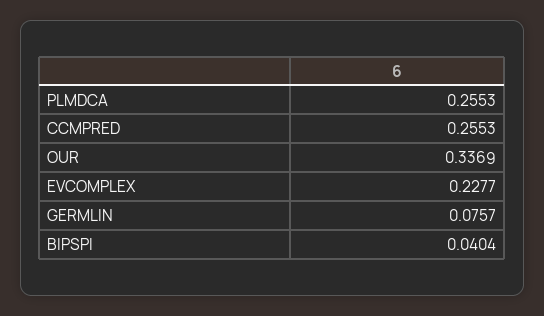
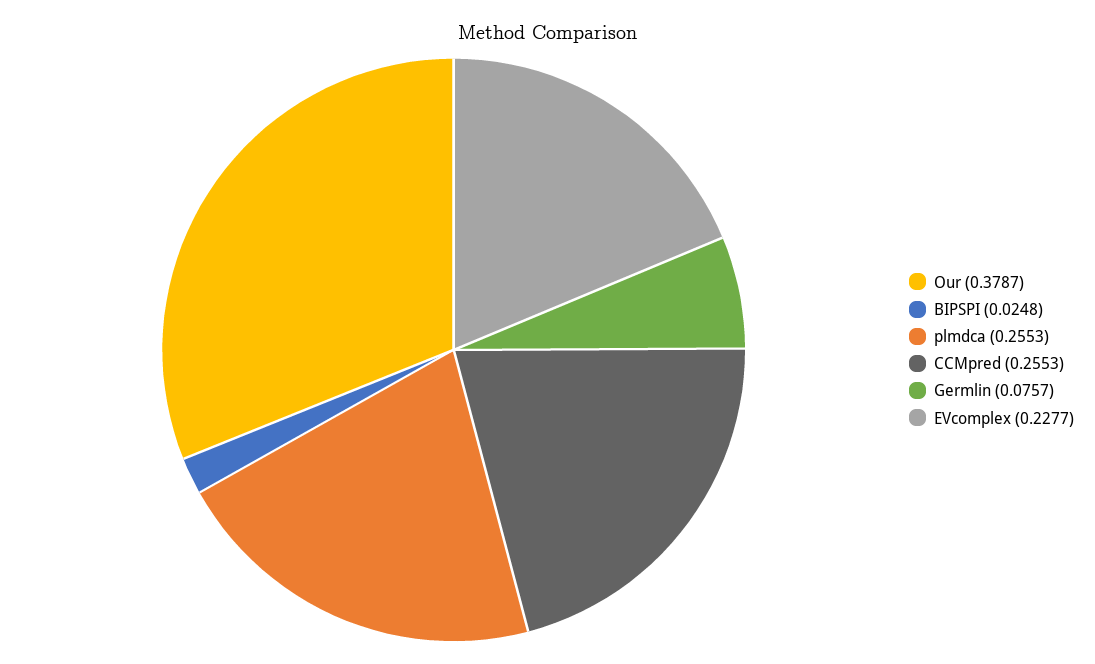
OUR: 0.3369 -> 0.3787
BIPSPI: 0.0404 -> 0.0248

